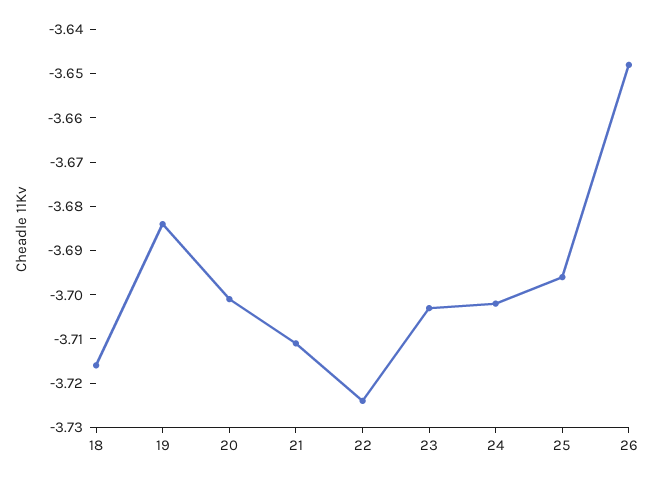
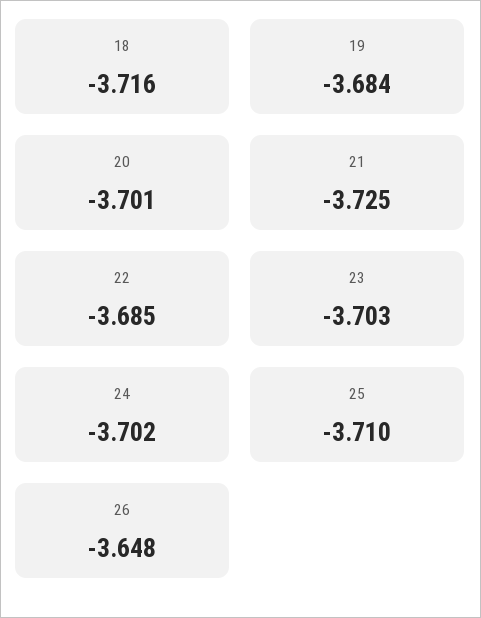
21: -3.71 -> -3.725
22: -3.725 -> -3.685
25: -3.695 -> -3.71

